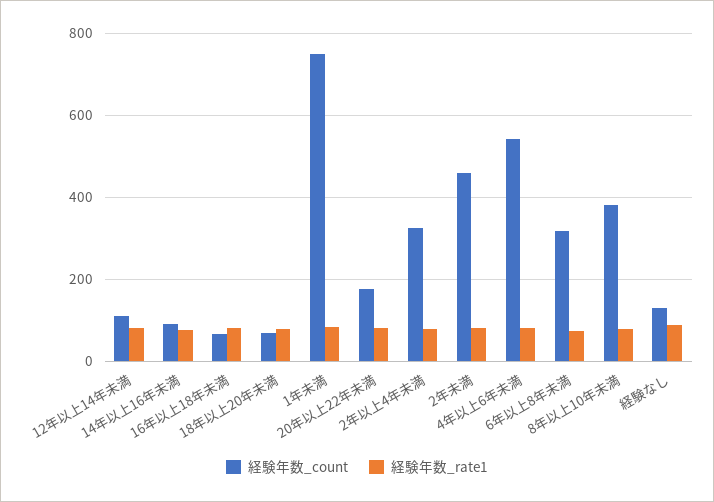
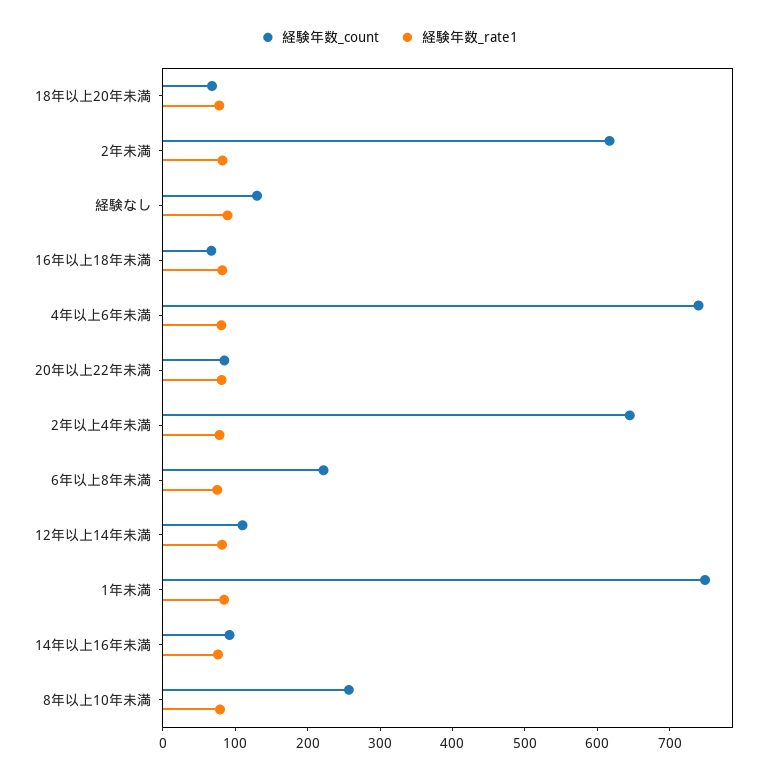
経験年数_count, 20年以上22年未満: 180 -> 80
経験年数_count, 2年以上4年未満: 320 -> 640
経験年数_count, 2年未満: 460 -> 620
経験年数_count, 4年以上6年未満: 540 -> 740
経験年数_count, 6年以上8年未満: 320 -> 220
経験年数_count, 8年以上10年未満: 380 -> 260

